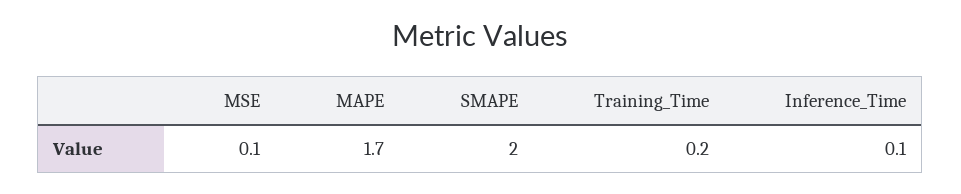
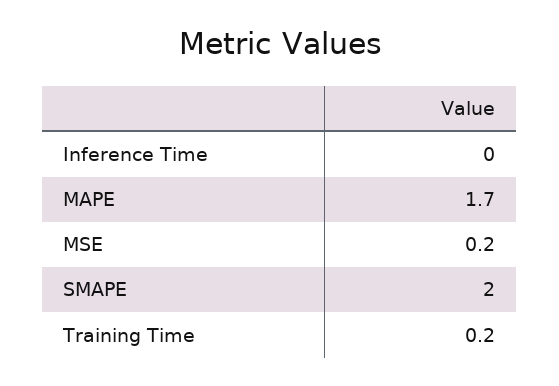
MSE: 0.1 -> 0.2
Inference_Time: 0.1 -> 0

